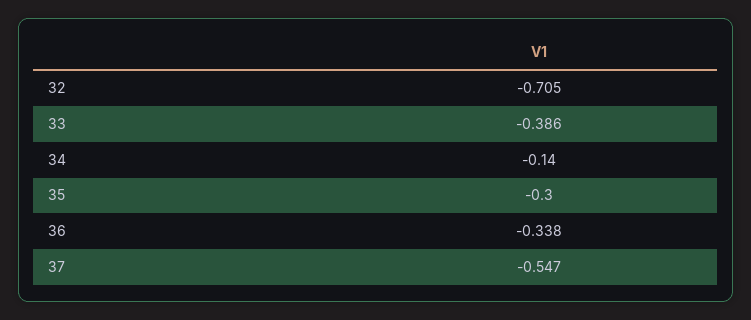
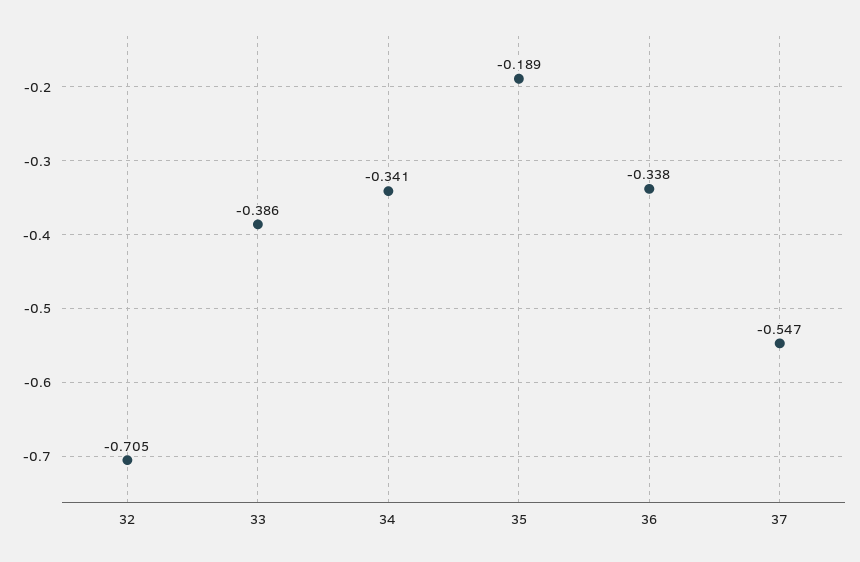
34: -0.14 -> -0.341
35: -0.3 -> -0.189

